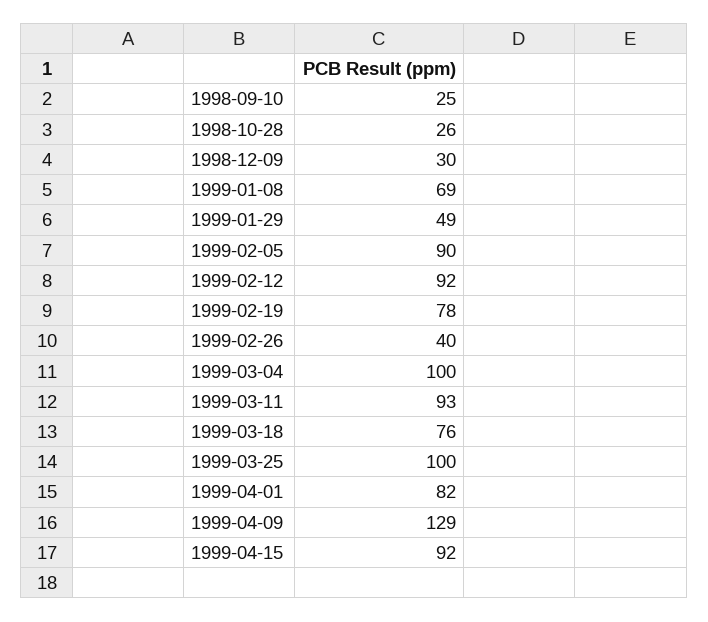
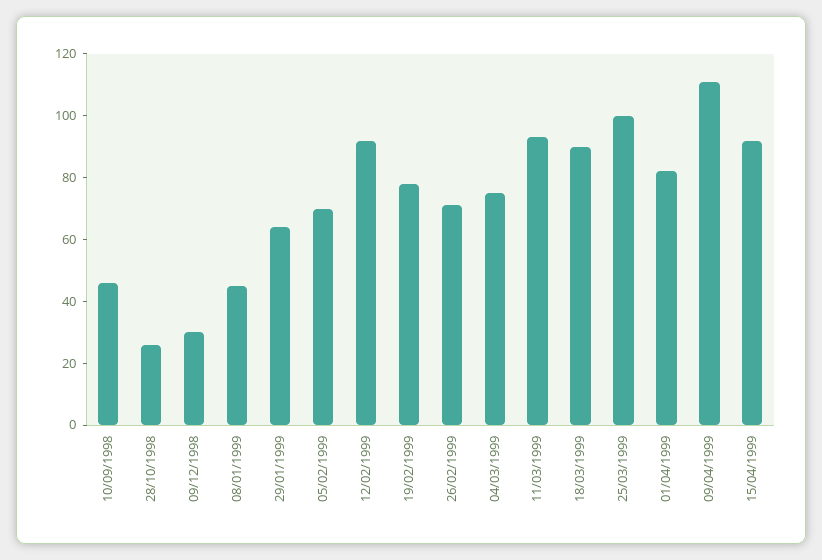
1998-09-10: 25 -> 45
1999-01-08: 69 -> 45
1999-01-29: 49 -> 65
1999-02-05: 90 -> 70
1999-02-26: 40 -> 70
1999-03-04: 100 -> 75
1999-03-18: 76 -> 90
1999-04-09: 129 -> 110

